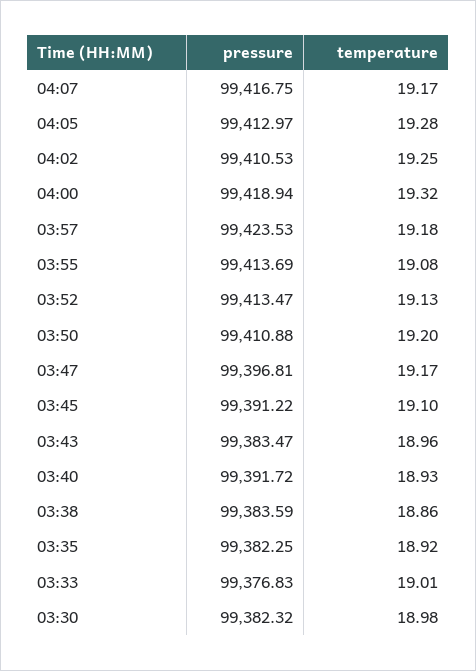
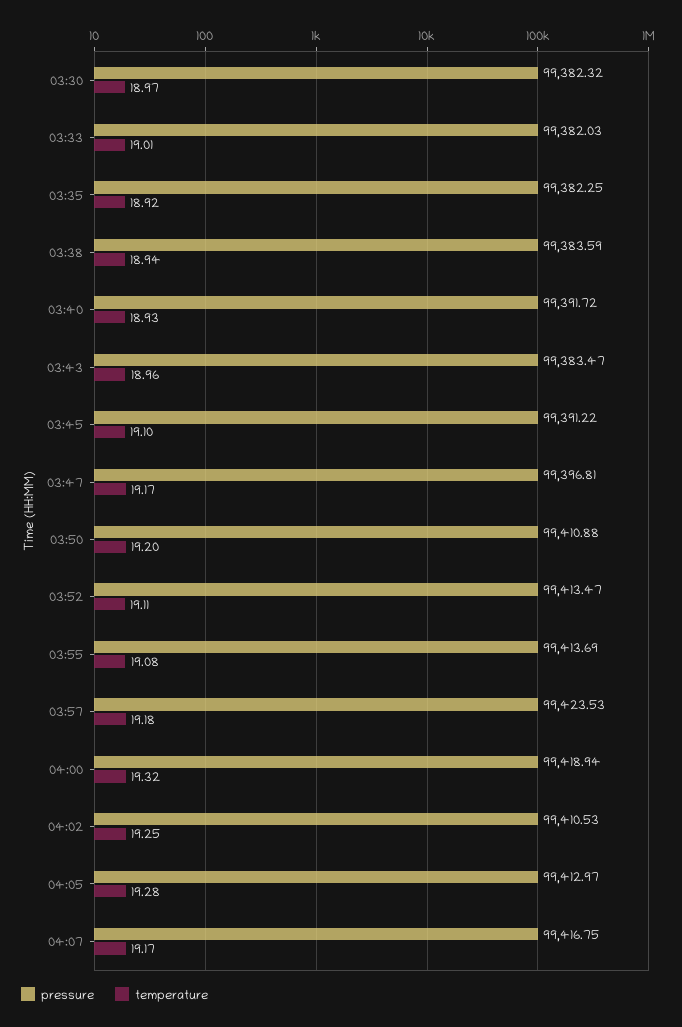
temperature, 03:52: 19.13 -> 19.11
temperature, 03:38: 18.86 -> 18.94
pressure, 03:33: 99376.83 -> 99382.03
temperature, 03:30: 18.98 -> 18.97

